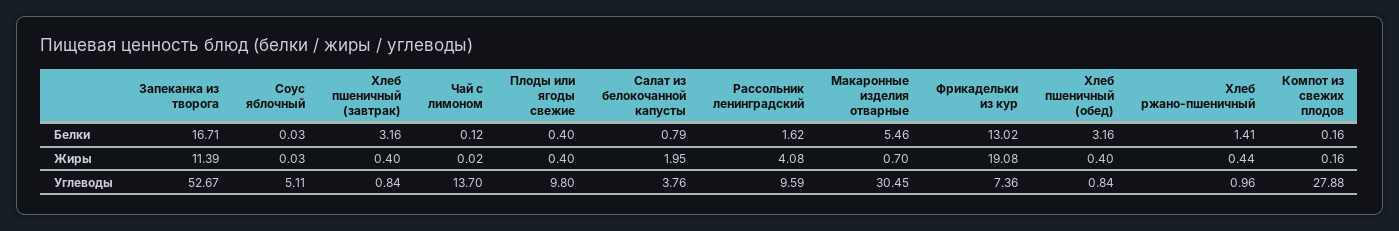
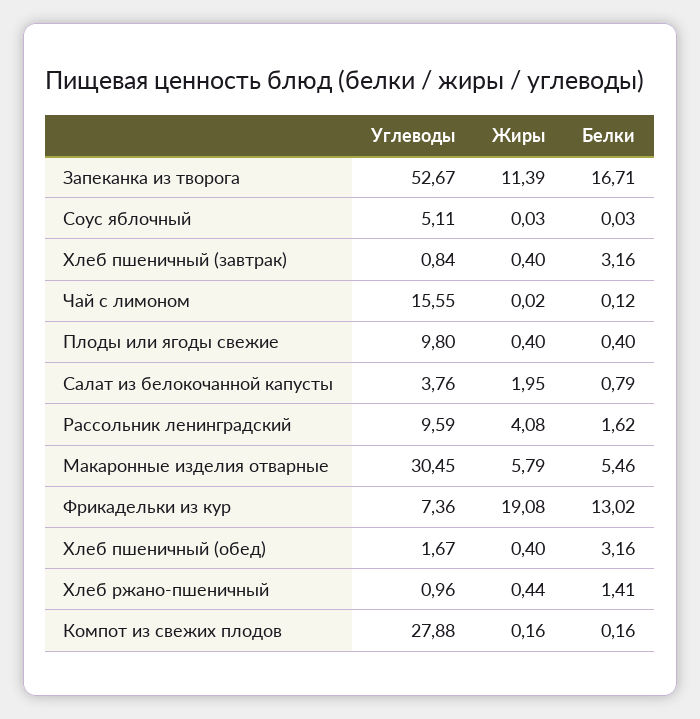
Макаронные изделия отварные, Жиры: 0.7 -> 5.79
Чай с лимоном, Углеводы: 13.7 -> 15.55
Хлеб пшеничный (обед), Углеводы: 0.84 -> 1.67

